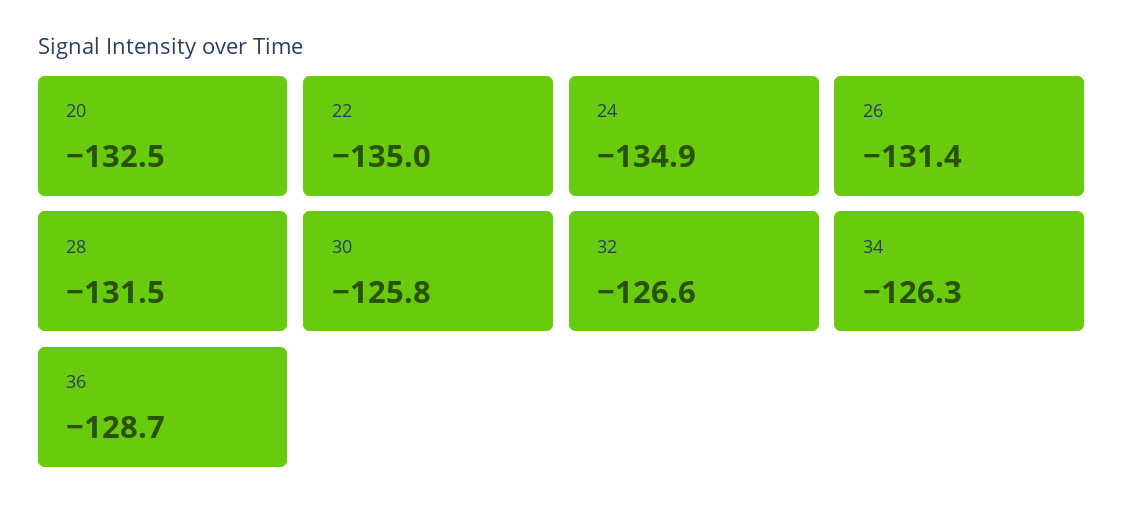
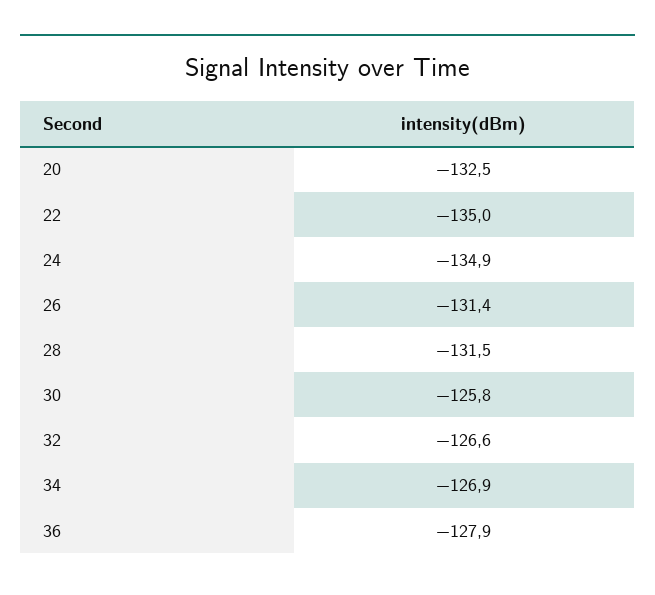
34: -126.3 -> -126.9
36: -128.7 -> -127.9

